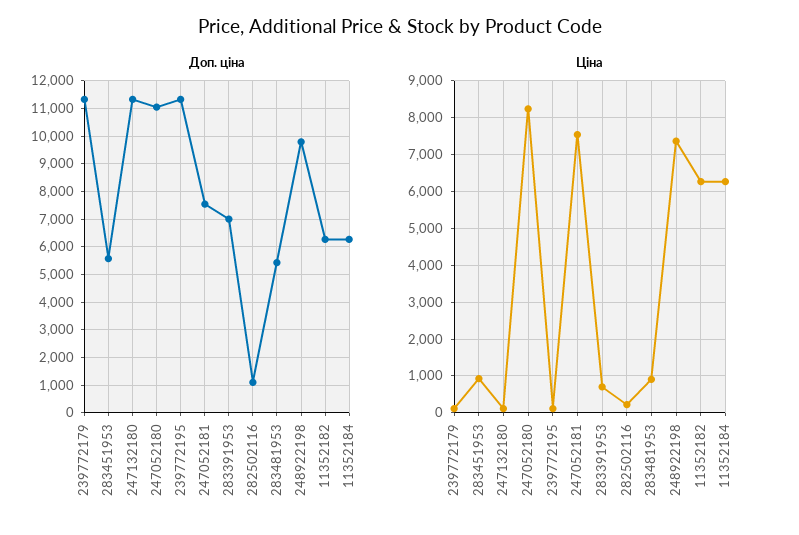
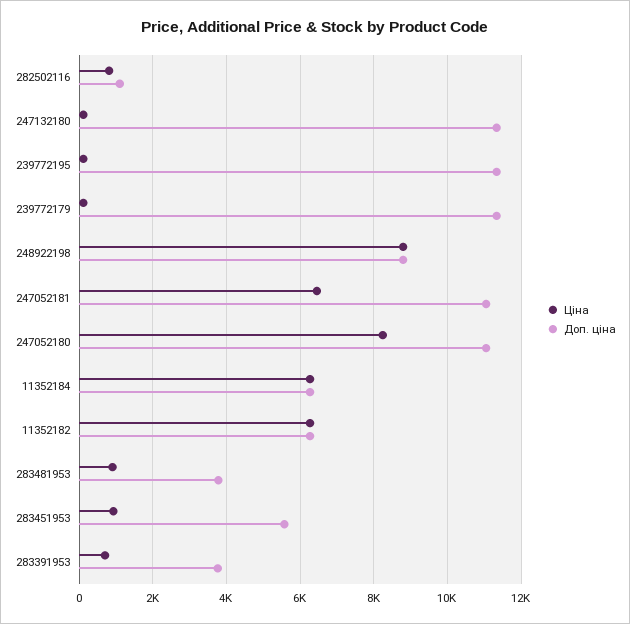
Доп. ціна, 247052181: 7500 -> 11000
Доп. ціна, 283391953: 7000 -> 3800
Доп. ціна, 283481953: 5500 -> 3800
Доп. ціна, 248922198: 9750 -> 8800
Ціна, 247052181: 7600 -> 6400
Ціна, 282502116: 200 -> 800
Ціна, 248922198: 7400 -> 8800

